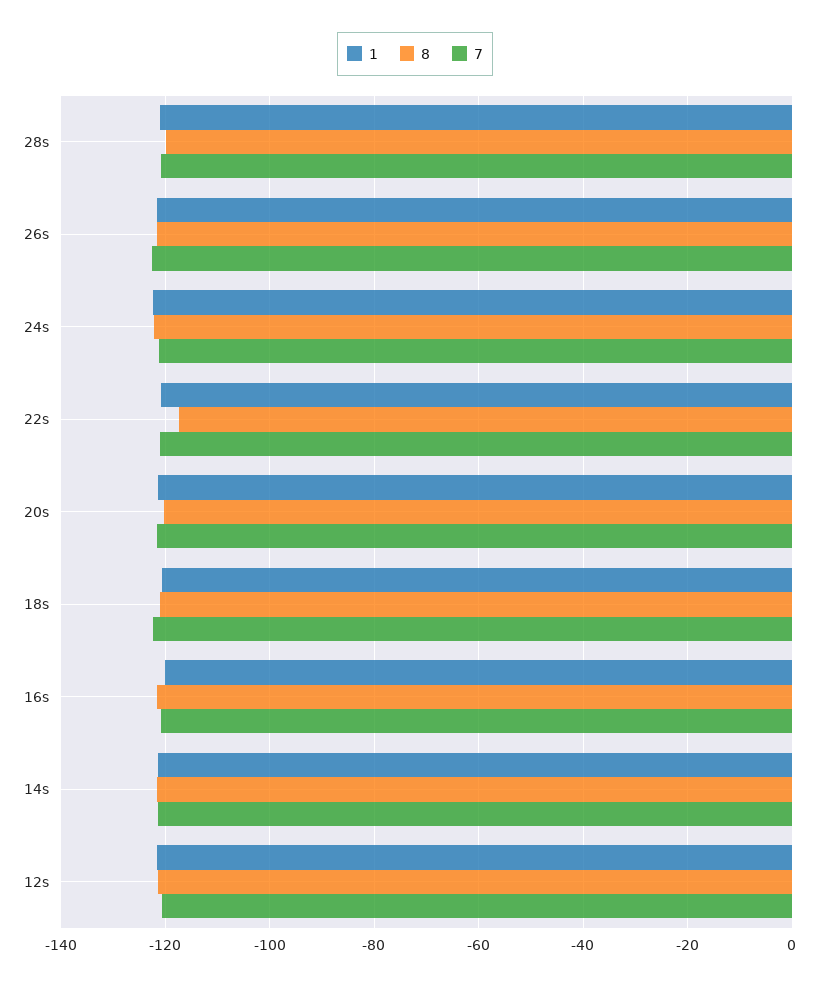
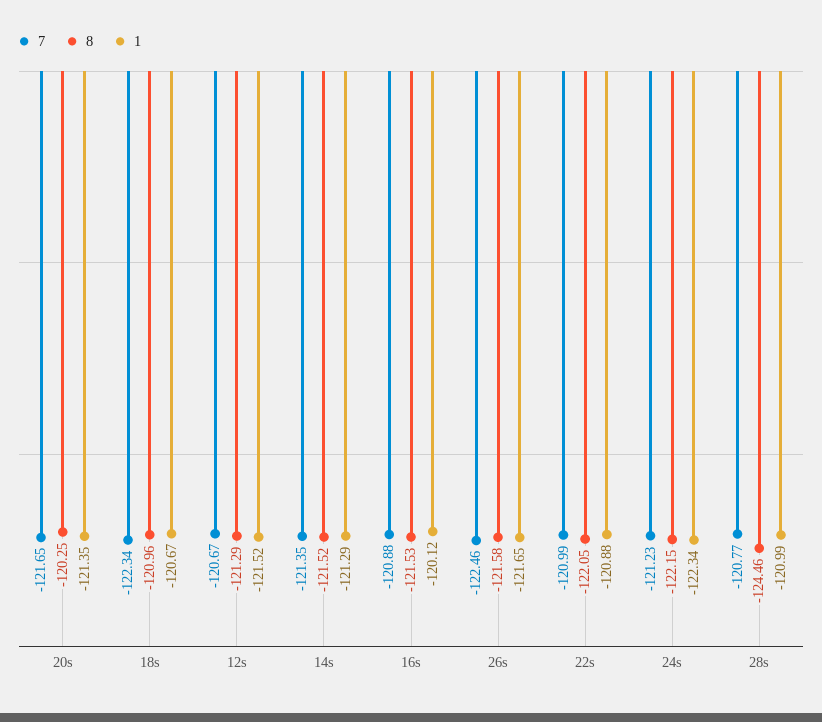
8, 28s: -120 -> -124.46
8, 22s: -118 -> -122.05

